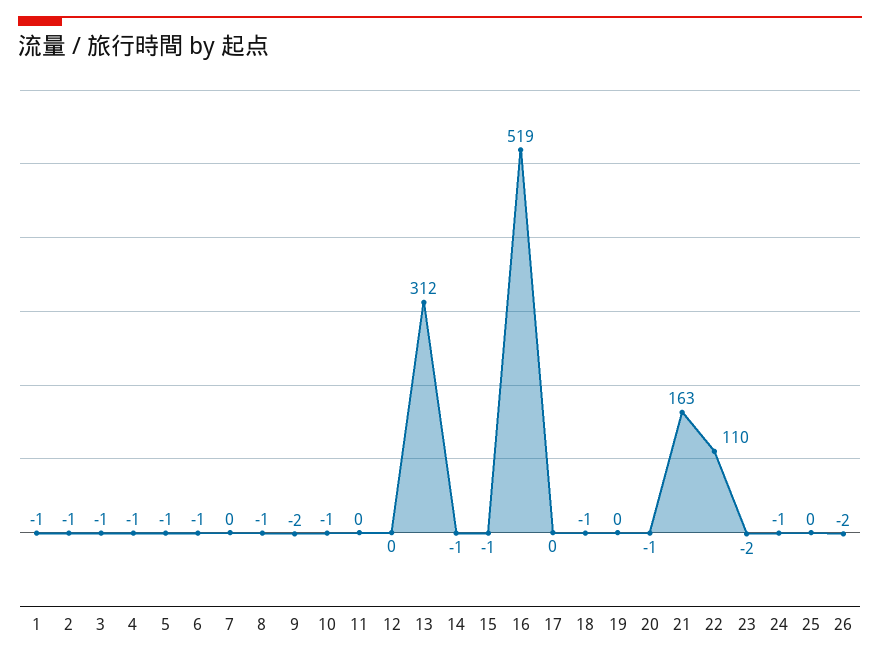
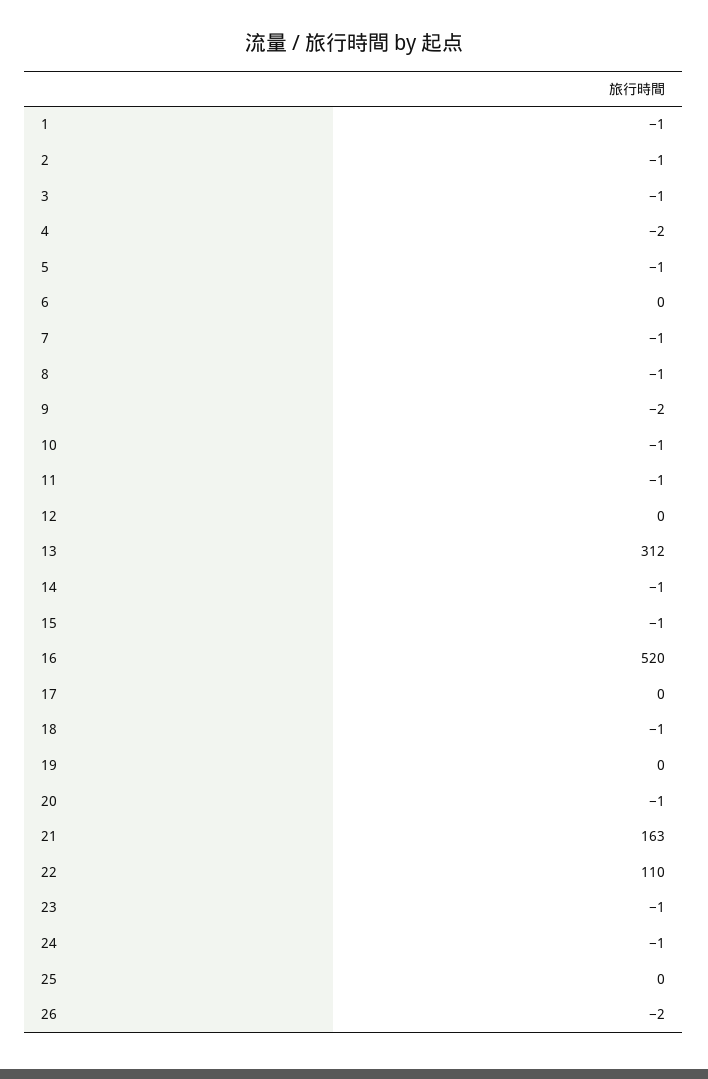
4: -1 -> -2
6: -1 -> 0
7: 0 -> -1
11: 0 -> -1
16: 519 -> 520
23: -2 -> -1

